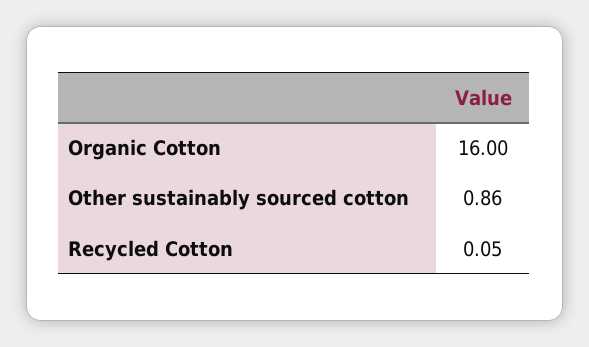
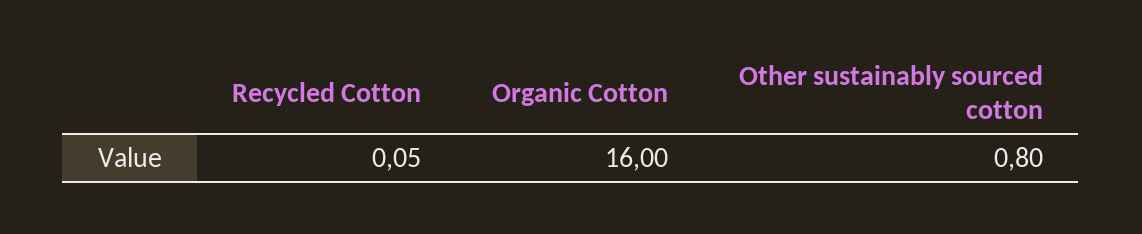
Other sustainably sourced cotton: 0.86 -> 0.8

